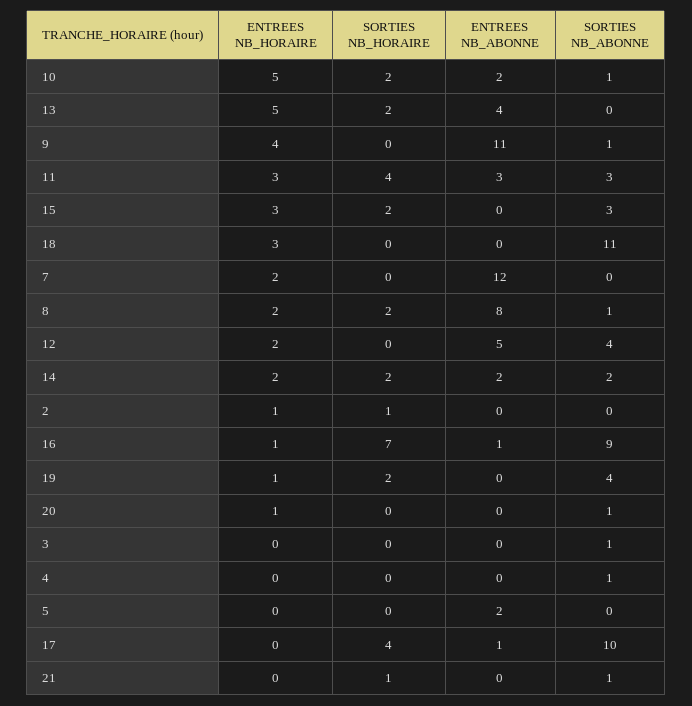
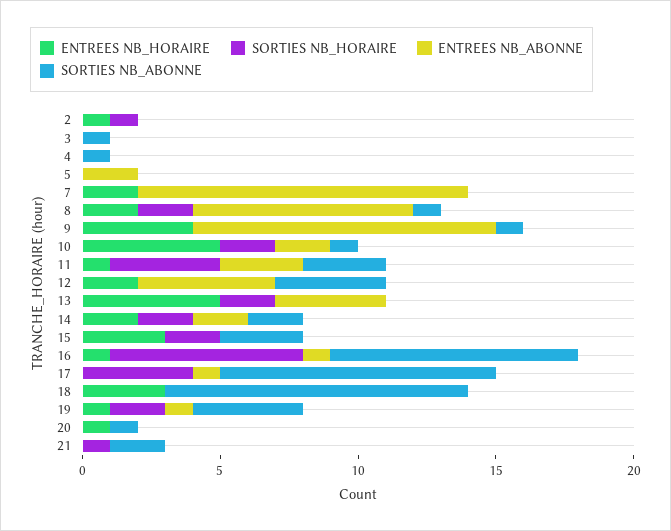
ENTREES NB_HORAIRE, 11: 3 -> 1
ENTREES NB_ABONNE, 19: 0 -> 1
SORTIES NB_ABONNE, 21: 1 -> 2

